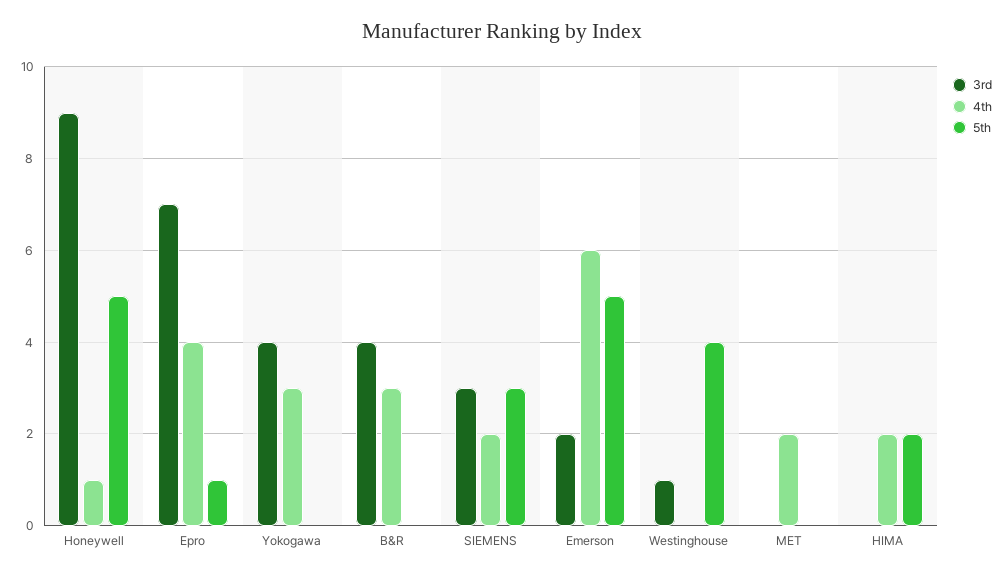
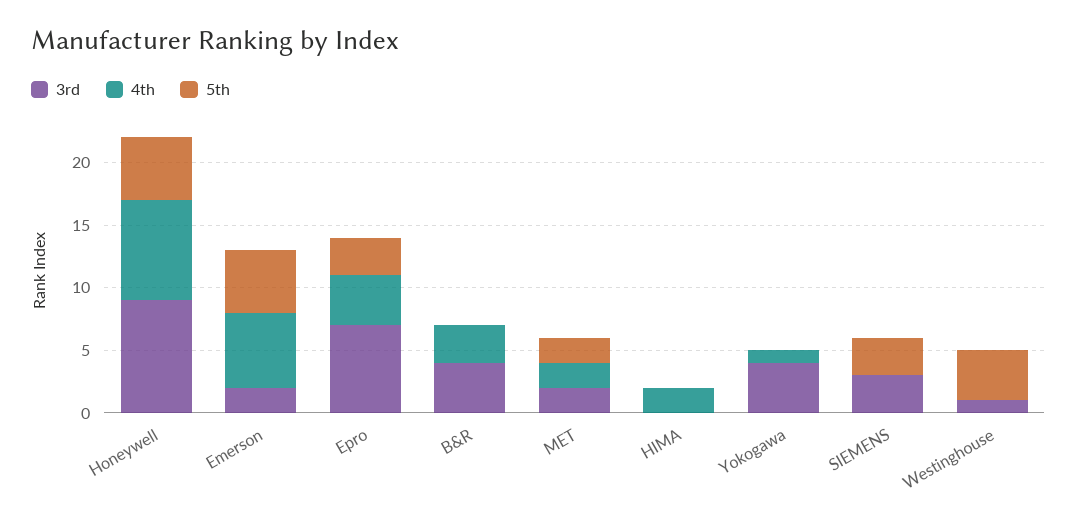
4th, Honeywell: 1 -> 8
5th, Epro: 1 -> 3
4th, Yokogawa: 3 -> 1
4th, SIEMENS: 2 -> 0
3rd, MET: 0 -> 2
5th, MET: 0 -> 2
5th, HIMA: 2 -> 0

